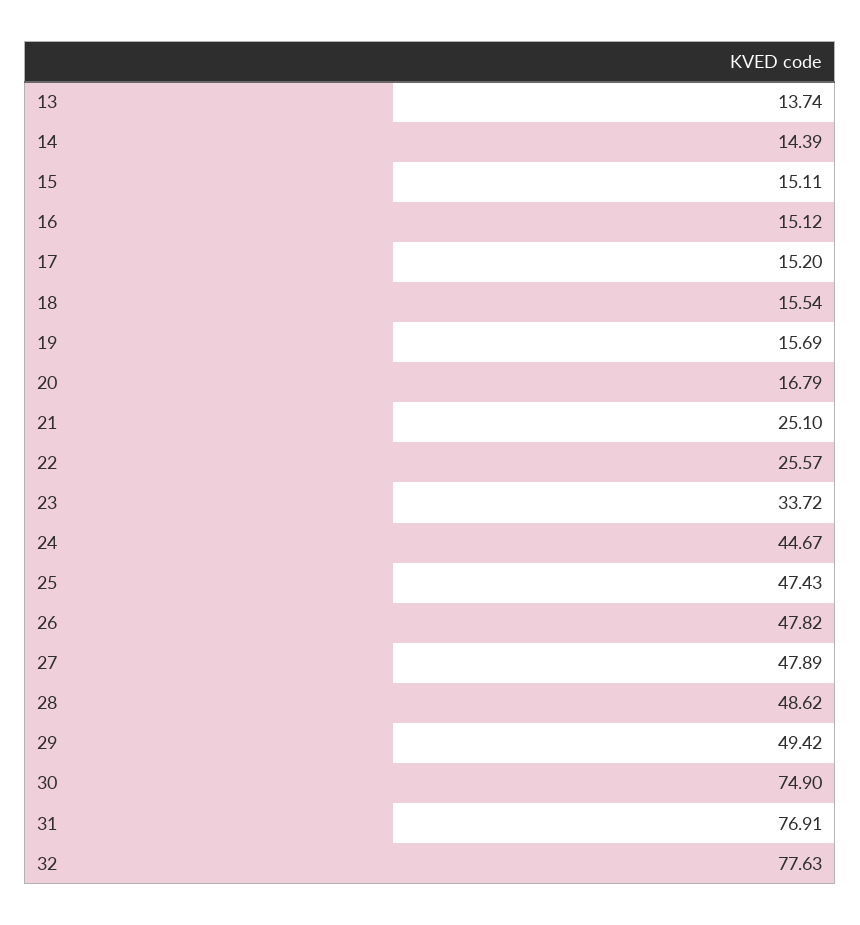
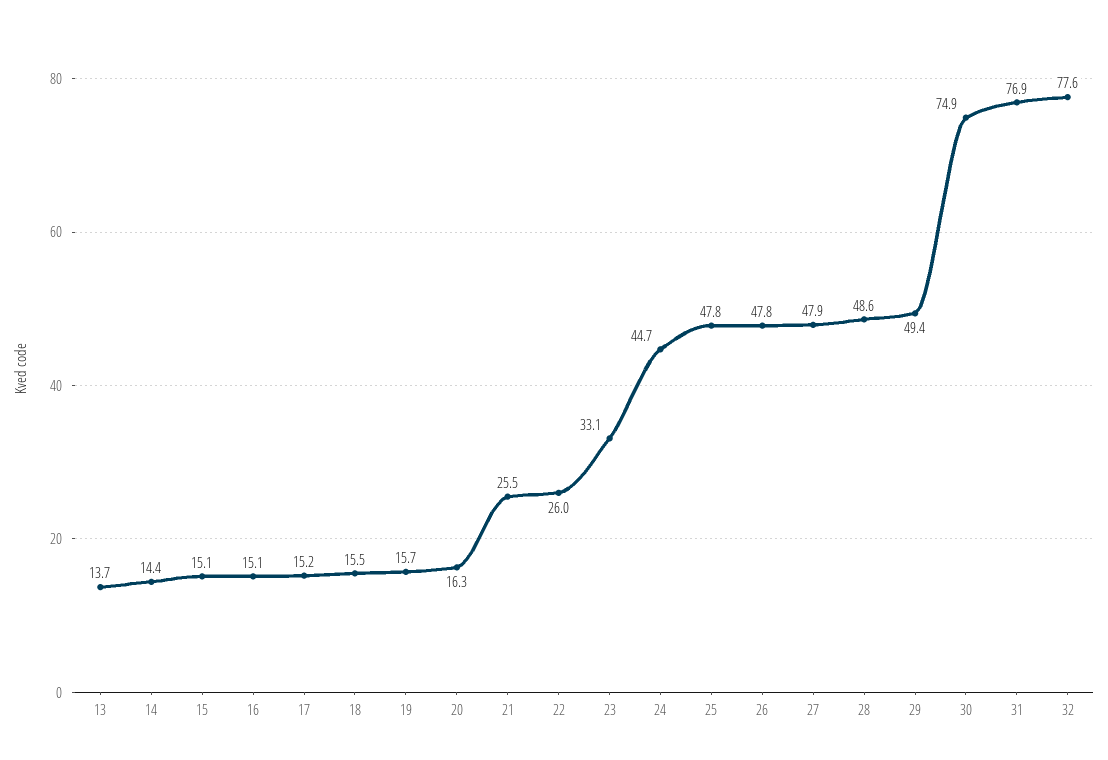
20: 16.79 -> 16.3
21: 25.1 -> 25.5
22: 25.57 -> 26
23: 33.72 -> 33.1
25: 47.43 -> 47.8

